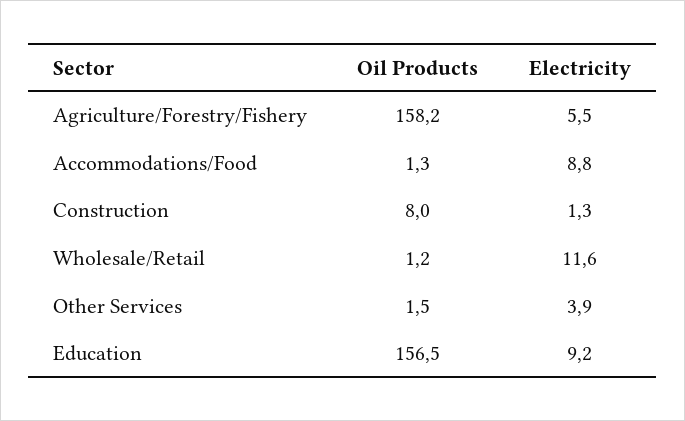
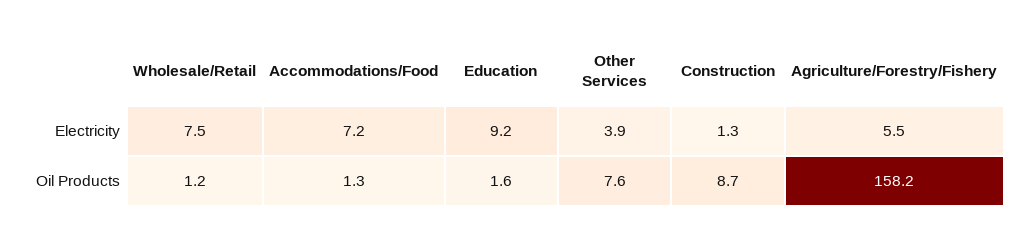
Electricity, Accommodations/Food: 8.8 -> 7.2
Oil Products, Construction: 8 -> 8.7
Electricity, Wholesale/Retail: 11.6 -> 7.5
Oil Products, Other Services: 1.5 -> 7.6
Oil Products, Education: 156.5 -> 1.6

